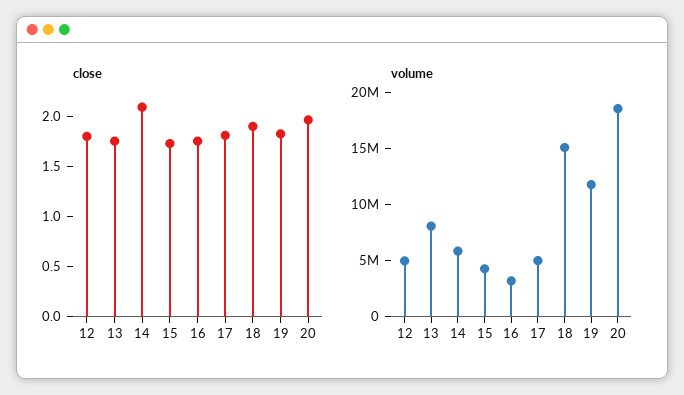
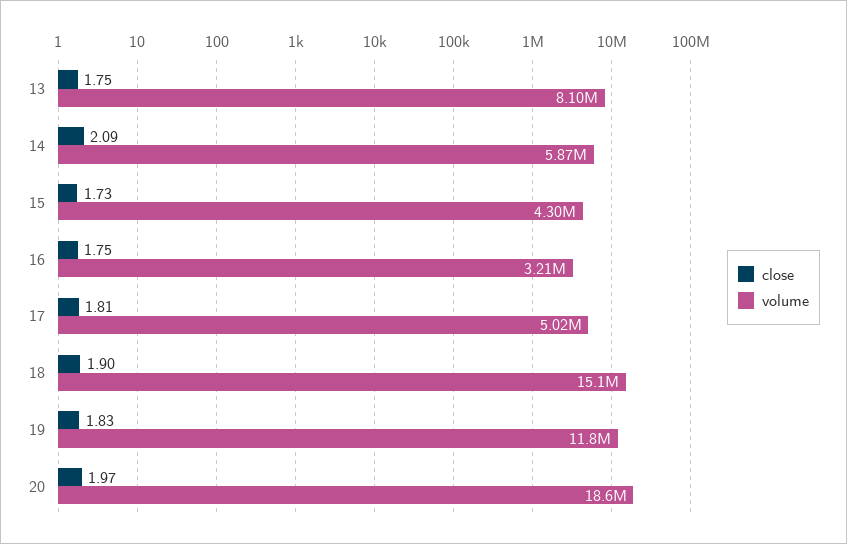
close, 12: 1.8 -> none
volume, 12: 5000000 -> none

